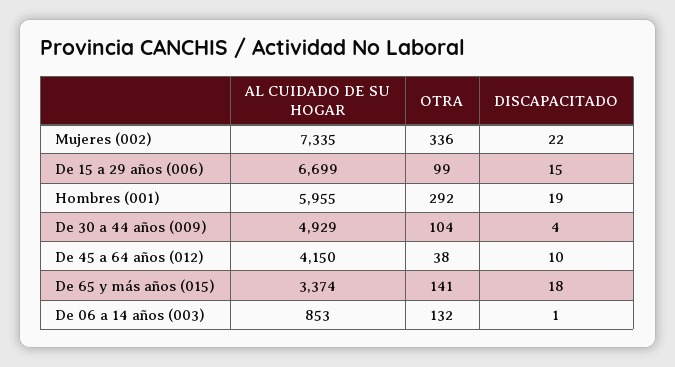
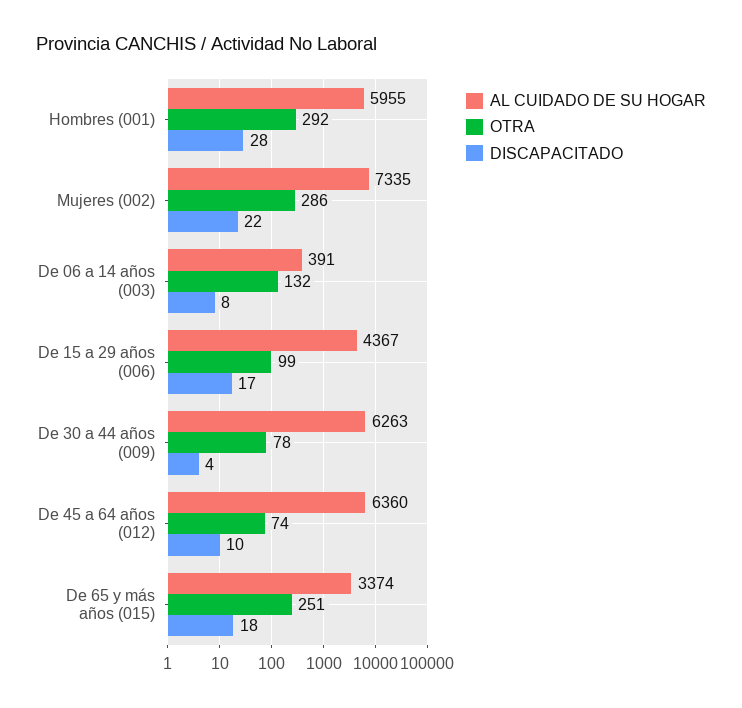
OTRA, Mujeres (002): 336 -> 286
AL CUIDADO DE SU HOGAR, De 15 a 29 años (006): 6699 -> 4367
DISCAPACITADO, De 15 a 29 años (006): 15 -> 17
DISCAPACITADO, Hombres (001): 19 -> 28
AL CUIDADO DE SU HOGAR, De 30 a 44 años (009): 4929 -> 6263
OTRA, De 30 a 44 años (009): 104 -> 78
AL CUIDADO DE SU HOGAR, De 45 a 64 años (012): 4150 -> 6360
OTRA, De 45 a 64 años (012): 38 -> 74
OTRA, De 65 y más años (015): 141 -> 251
AL CUIDADO DE SU HOGAR, De 06 a 14 años (003): 853 -> 391
DISCAPACITADO, De 06 a 14 años (003): 1 -> 8

